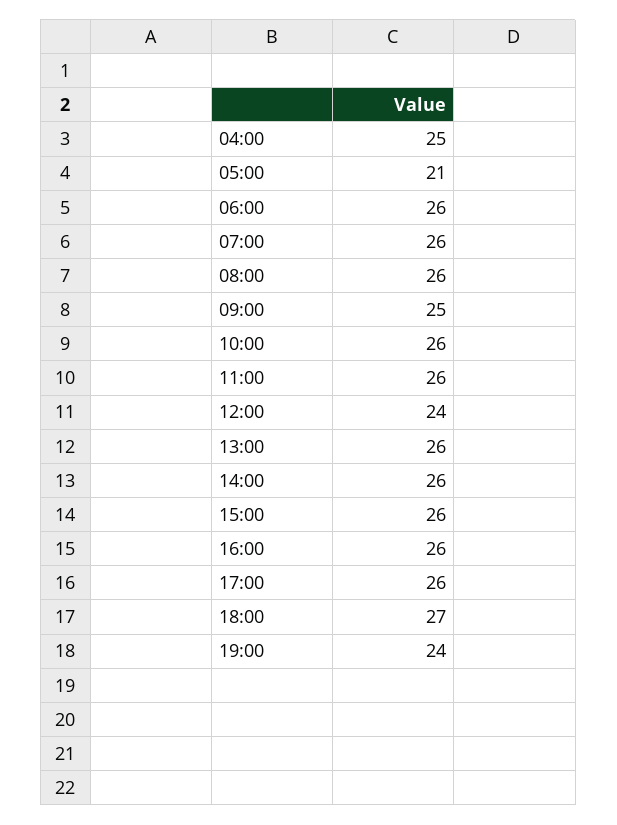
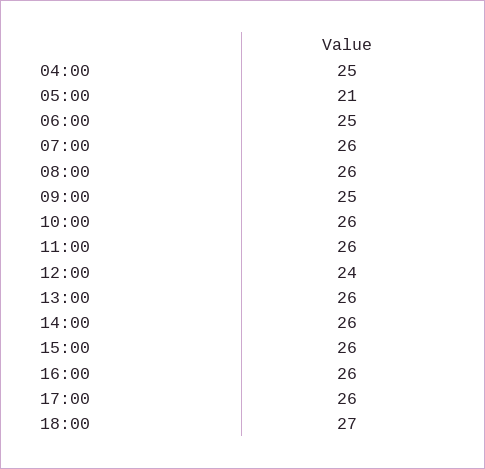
06:00: 26 -> 25
19:00: 24 -> none

